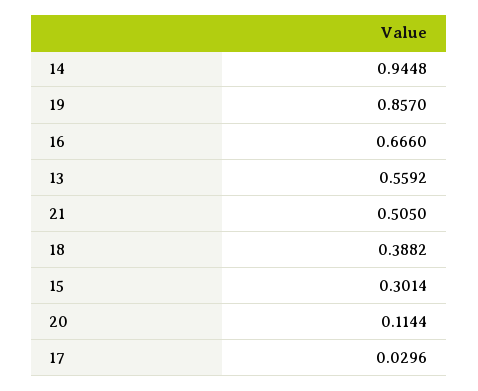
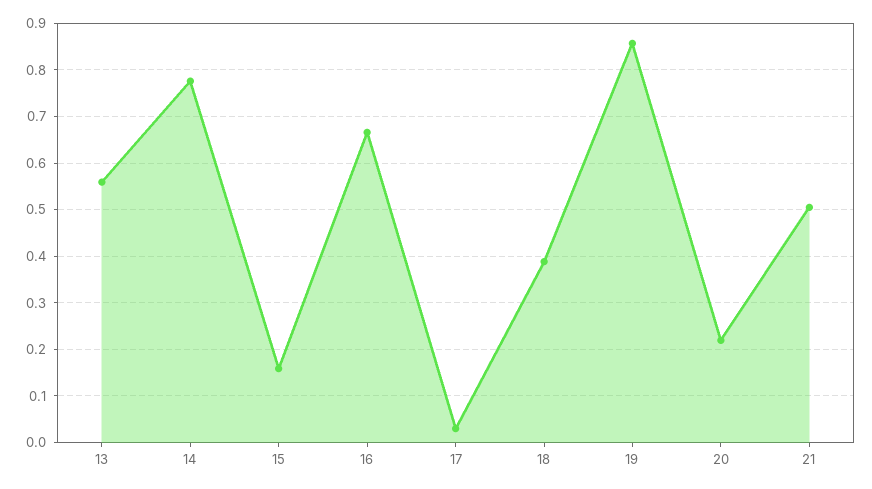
14: 0.9448 -> 0.78
15: 0.3014 -> 0.16
20: 0.1144 -> 0.22

